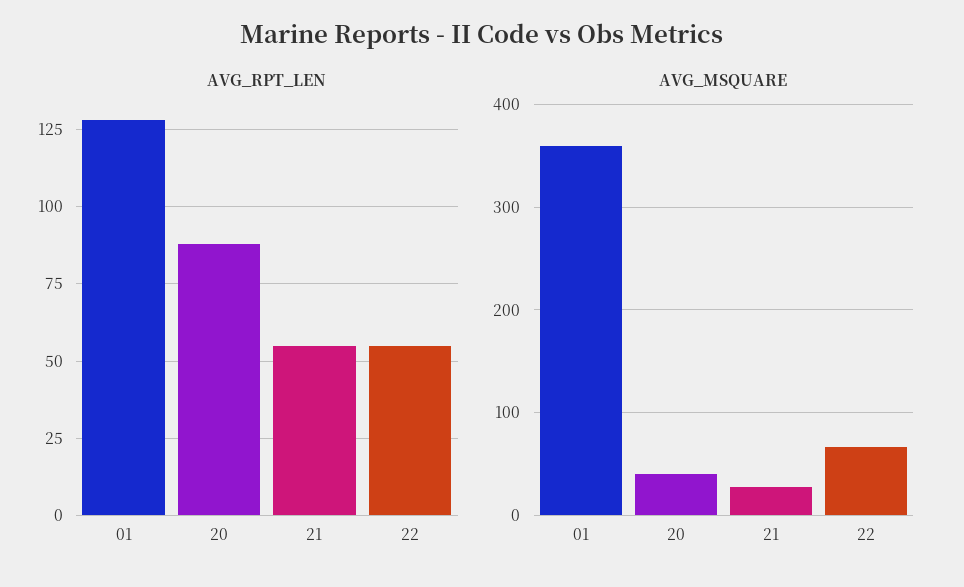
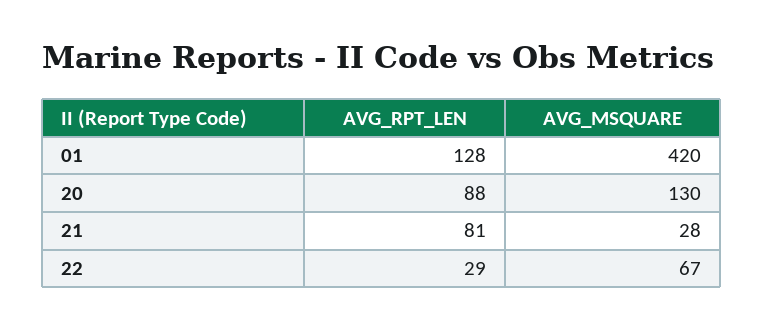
AVG_RPT_LEN, 21: 55 -> 81
AVG_RPT_LEN, 22: 55 -> 29
AVG_MSQUARE, 01: 360 -> 420
AVG_MSQUARE, 20: 40 -> 130

